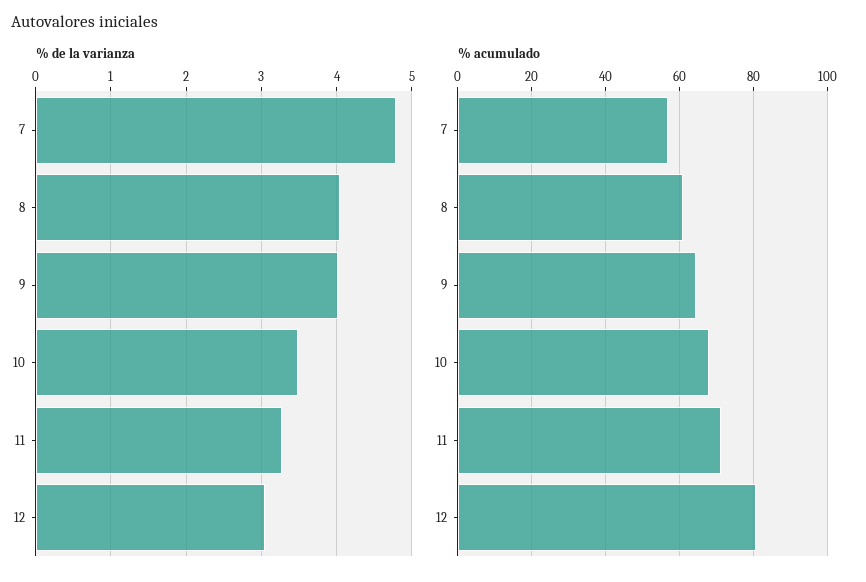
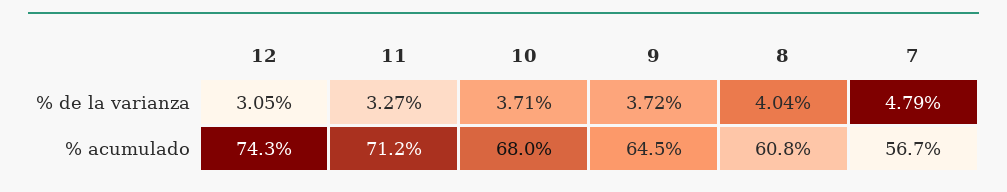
% de la varianza, 9: 4 -> 3.72
% de la varianza, 10: 3.5 -> 3.71
% acumulado, 12: 80 -> 74.3

